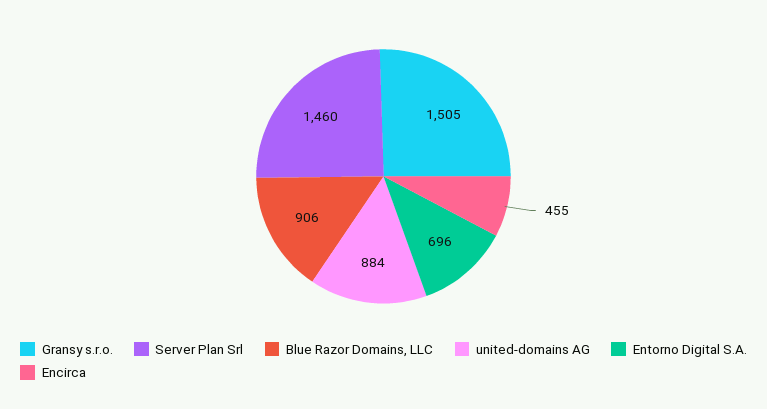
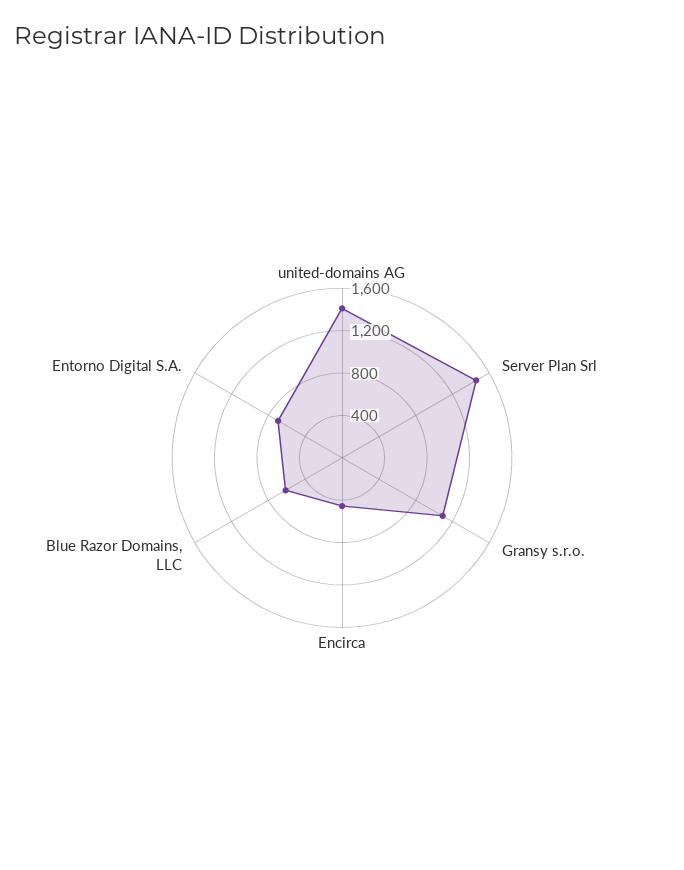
Gransy s.r.o.: 1505 -> 1100
Blue Razor Domains, LLC: 906 -> 600
united-domains AG: 884 -> 1400

